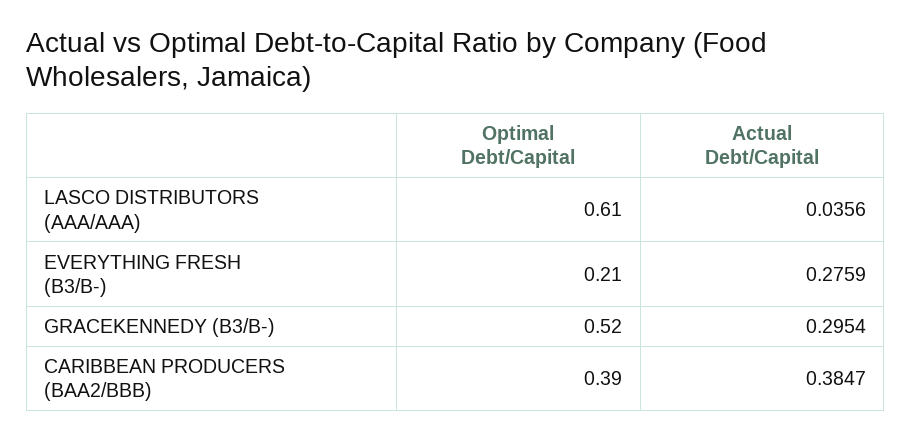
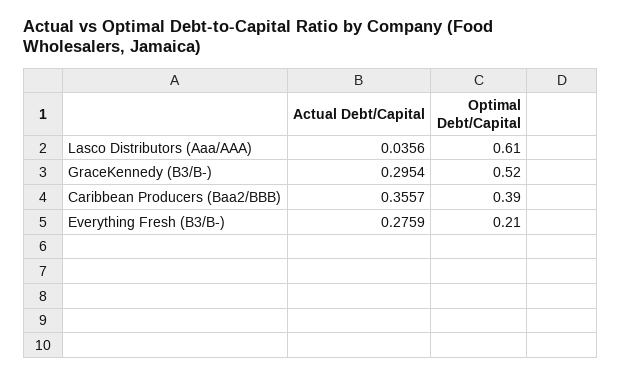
Actual Debt/Capital, CARIBBEAN PRODUCERS (BAA2/BBB): 0.3847 -> 0.3557

